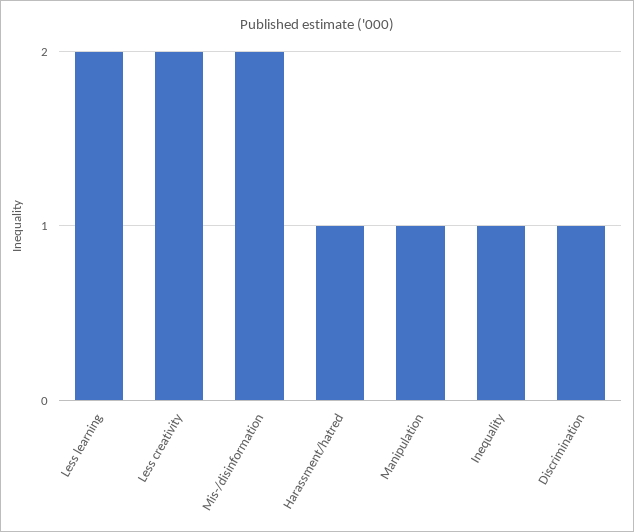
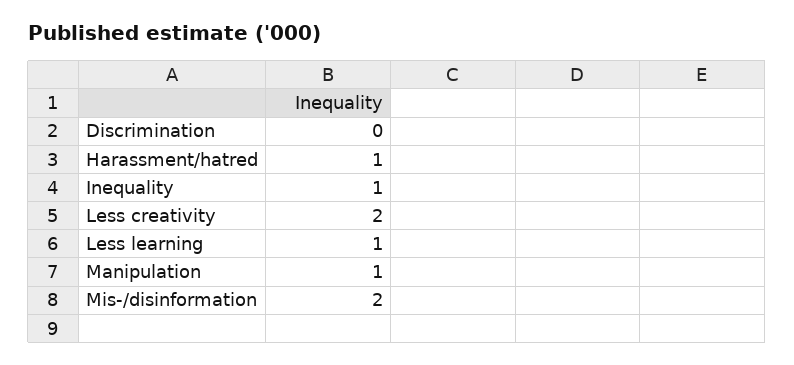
Less learning: 2 -> 1
Discrimination: 1 -> 0

